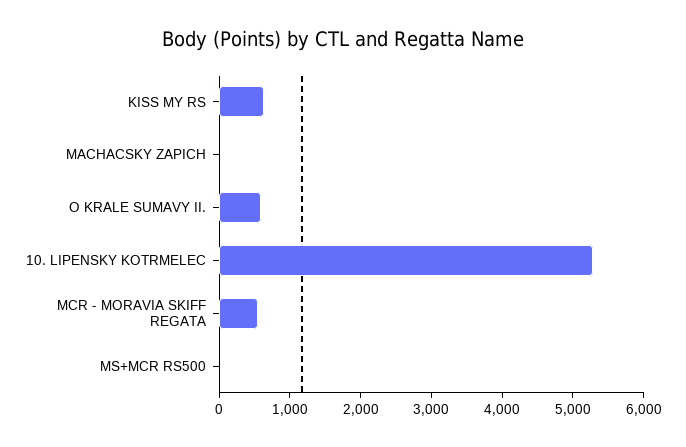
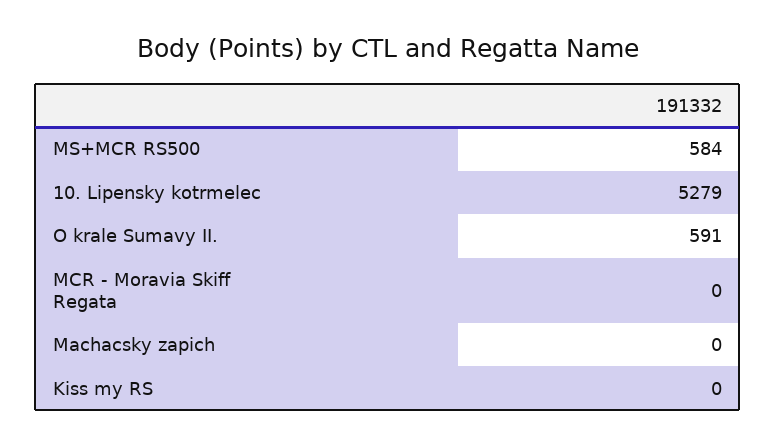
KISS MY RS: 600 -> 0
MCR - MORAVIA SKIFF REGATA: 600 -> 0
MS+MCR RS500: 0 -> 584

